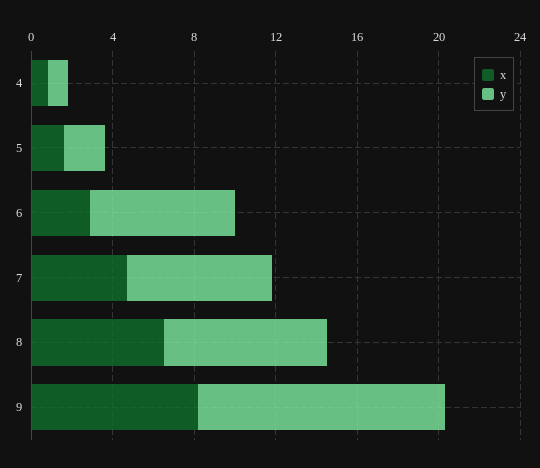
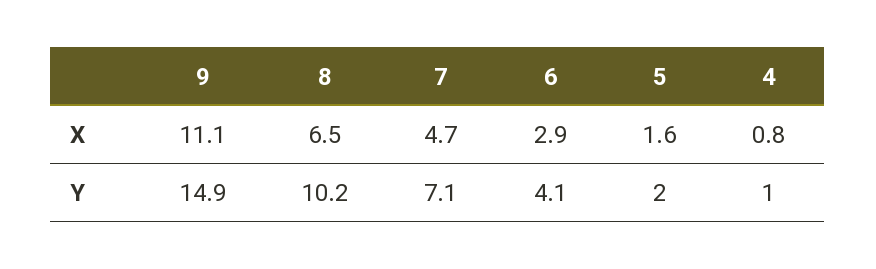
y, 6: 7 -> 4.1
y, 8: 8 -> 10.2
x, 9: 8 -> 11.1
y, 9: 12 -> 14.9

